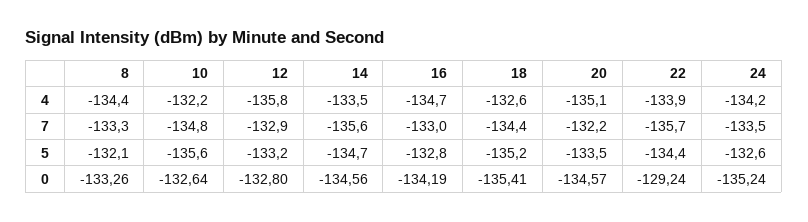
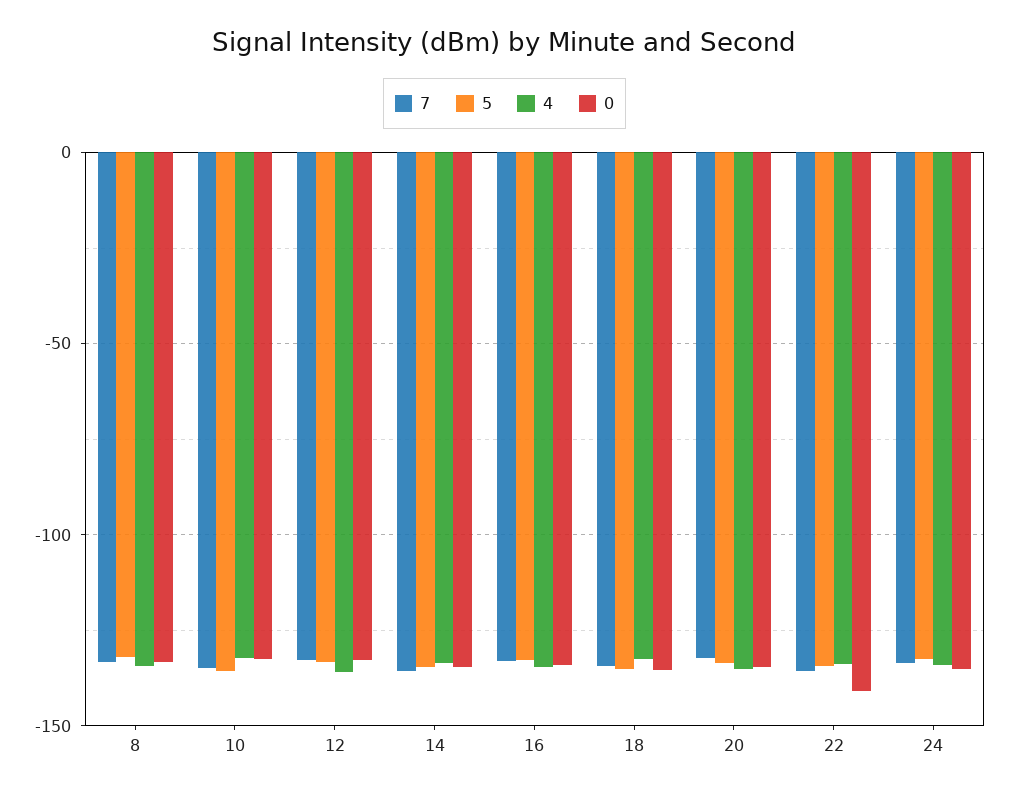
0, 22: -129.24 -> -140

